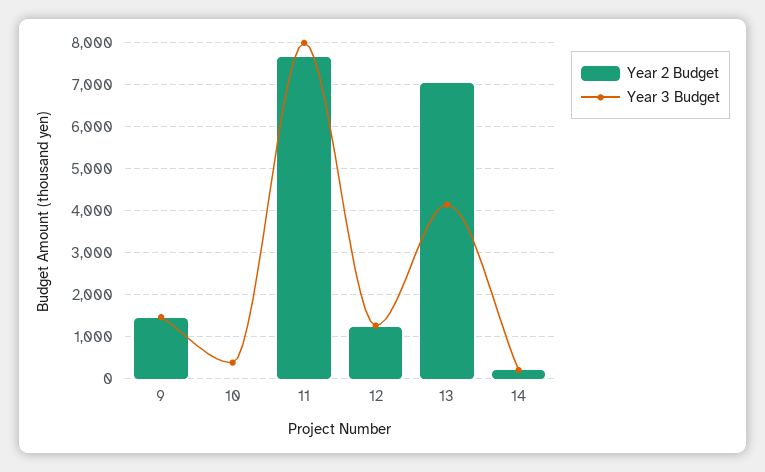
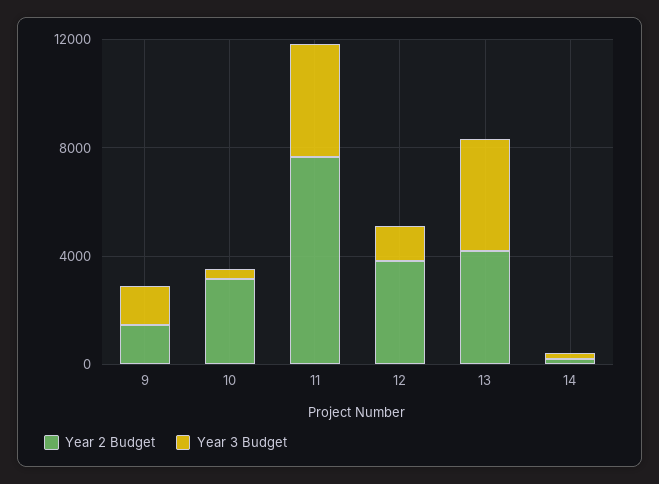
Year 2 Budget, 10: 0 -> 3000
Year 3 Budget, 11: 8000 -> 4000
Year 2 Budget, 12: 1200 -> 4000
Year 2 Budget, 13: 7000 -> 4000

